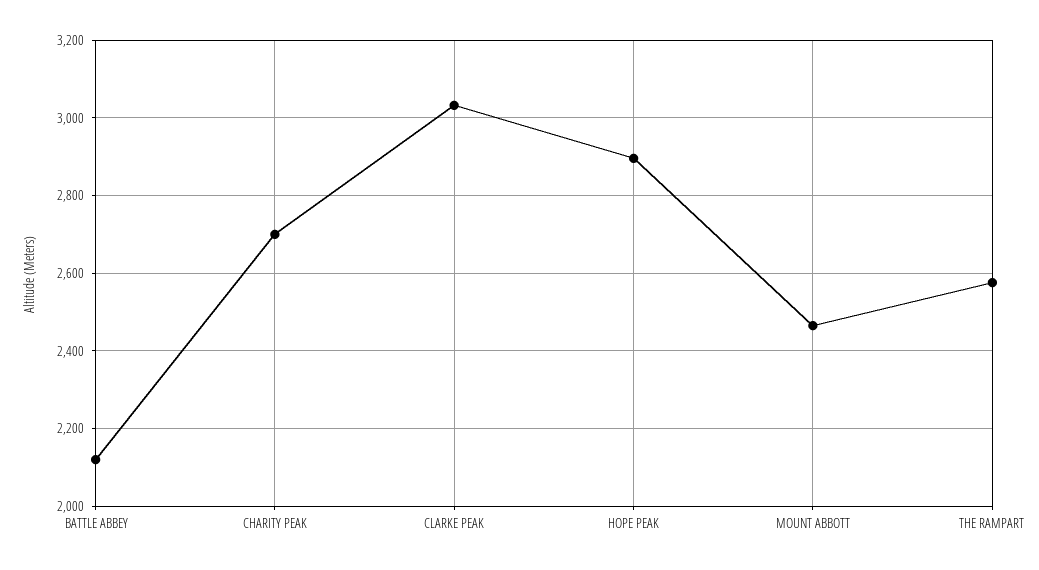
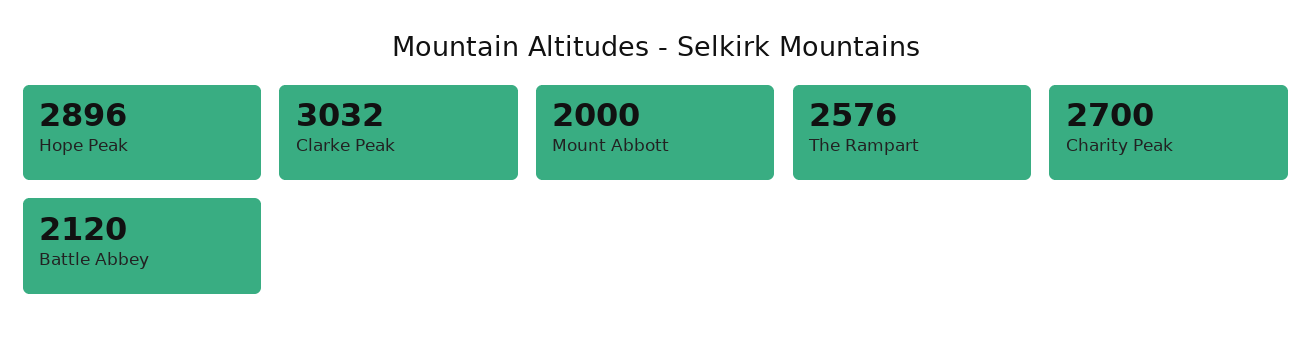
MOUNT ABBOTT: 2460 -> 2000

